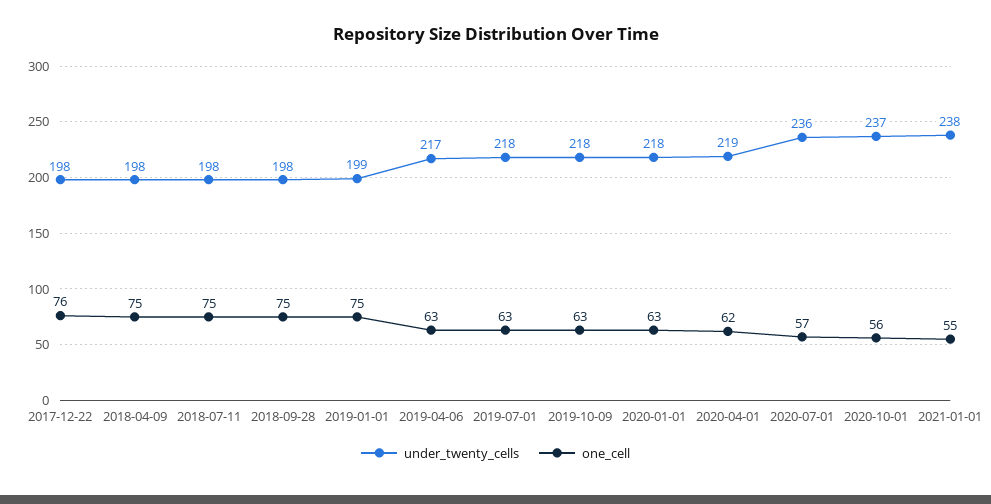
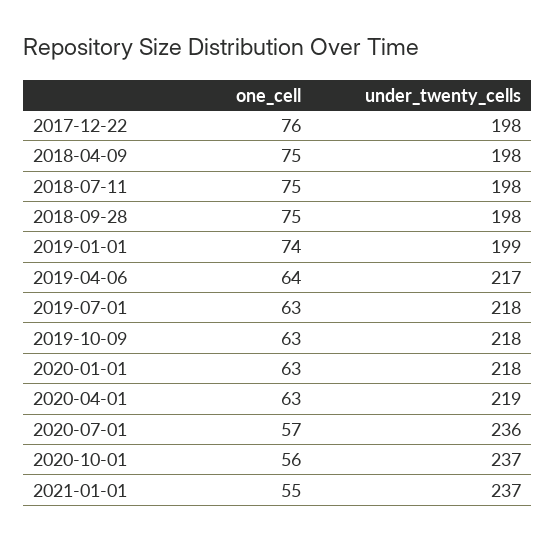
one_cell, 2019-01-01: 75 -> 74
one_cell, 2019-04-06: 63 -> 64
one_cell, 2020-04-01: 62 -> 63
under_twenty_cells, 2021-01-01: 238 -> 237

